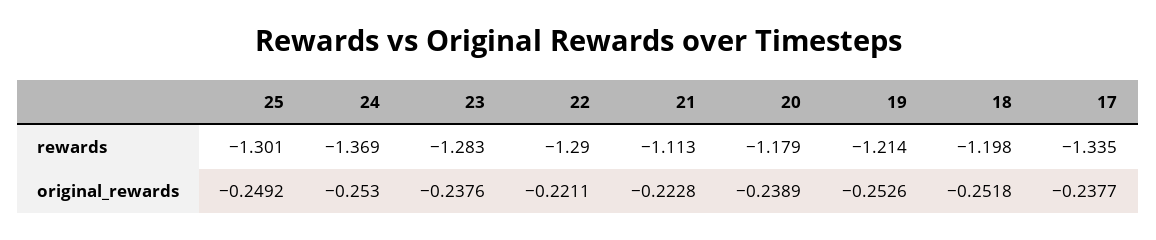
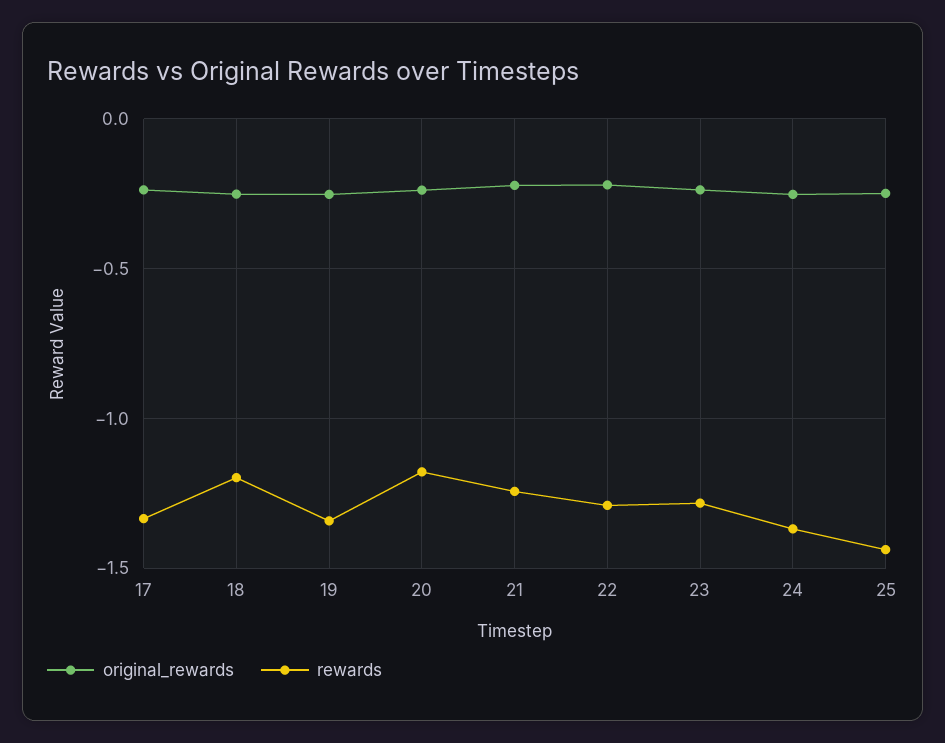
rewards, 25: -1.301 -> -1.45
rewards, 21: -1.113 -> -1.25
rewards, 19: -1.214 -> -1.35

